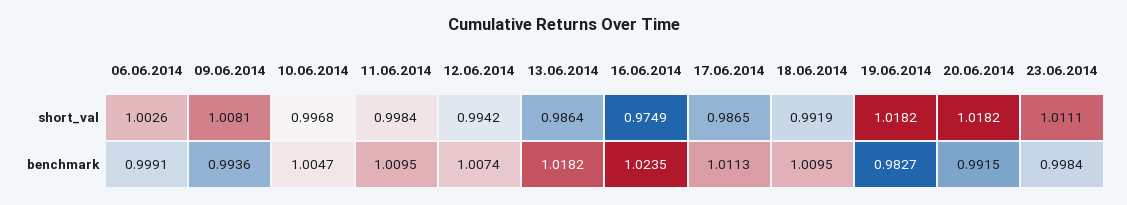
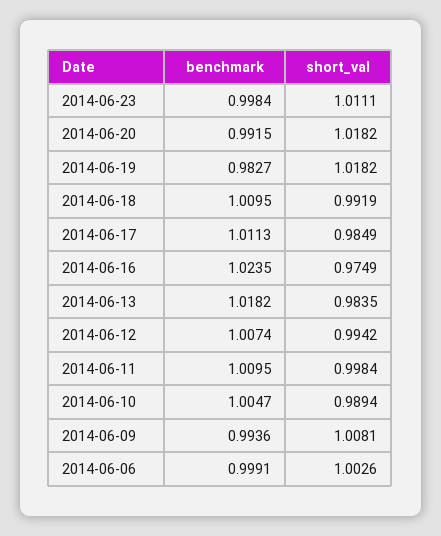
10.06.2014, short_val: 0.9968 -> 0.9894
13.06.2014, short_val: 0.9864 -> 0.9835
17.06.2014, short_val: 0.9865 -> 0.9849

